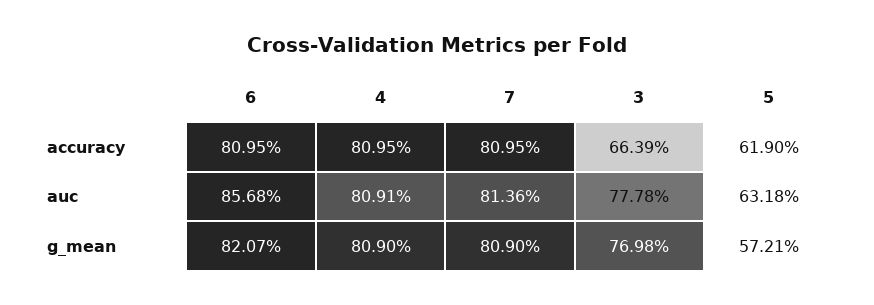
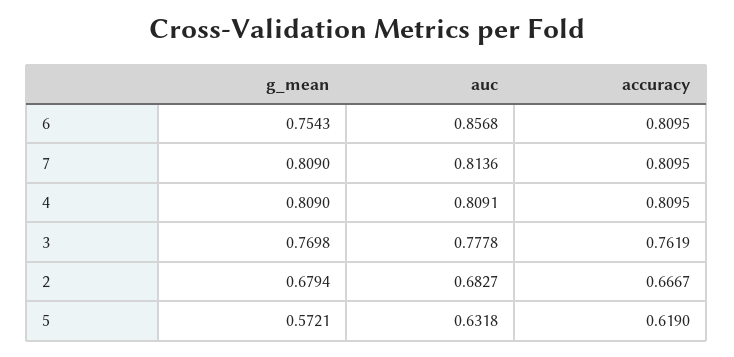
3, accuracy: 0.6639 -> 0.7619
6, g_mean: 0.8207 -> 0.7543
2, g_mean: none -> 0.6794
2, auc: none -> 0.6827
2, accuracy: none -> 0.6667

